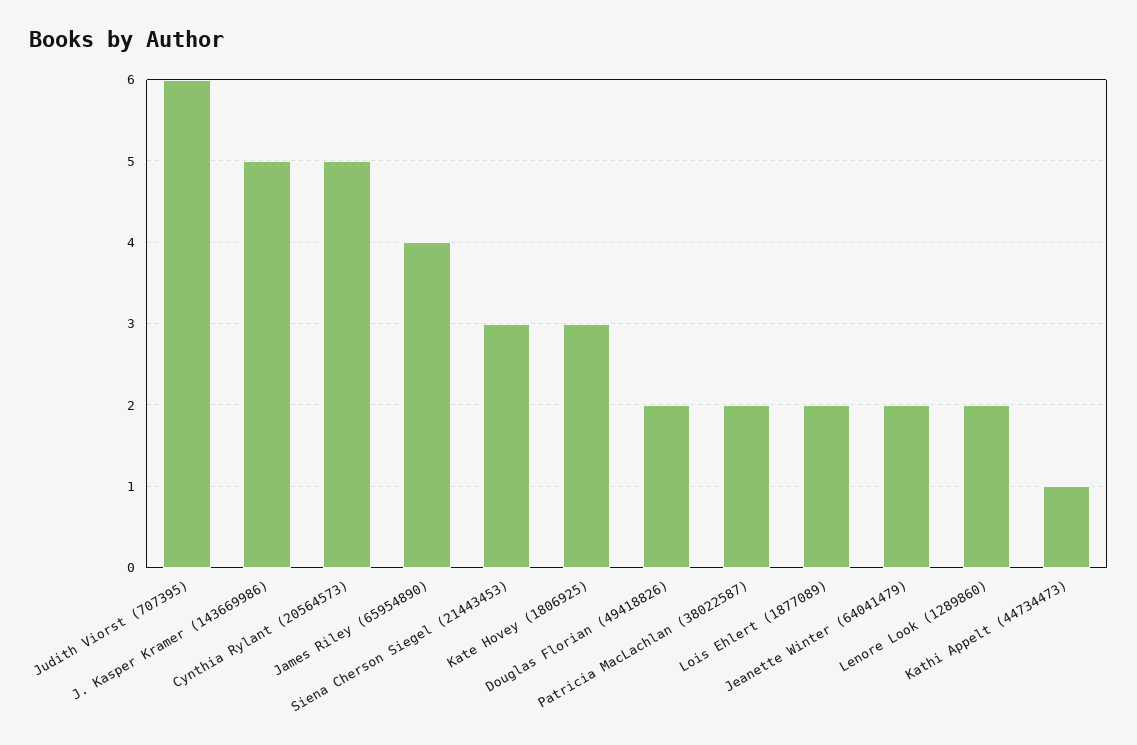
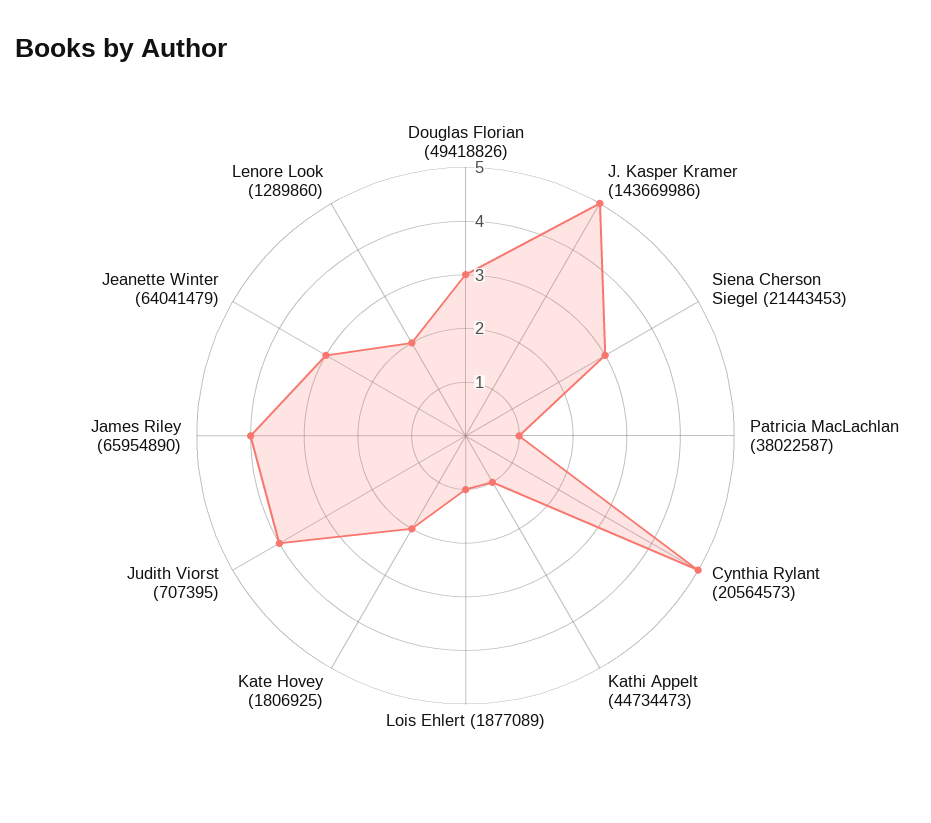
Judith Viorst (707395): 6 -> 4
Kate Hovey (1806925): 3 -> 2
Douglas Florian (49418826): 2 -> 3
Patricia MacLachlan (38022587): 2 -> 1
Lois Ehlert (1877089): 2 -> 1
Jeanette Winter (64041479): 2 -> 3

